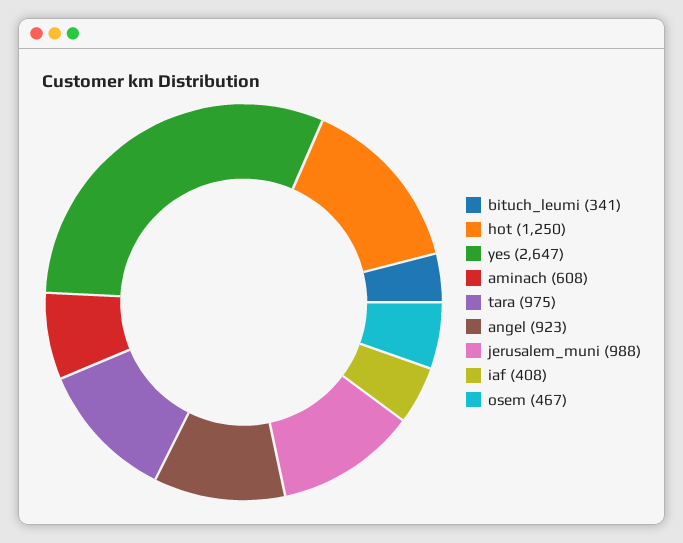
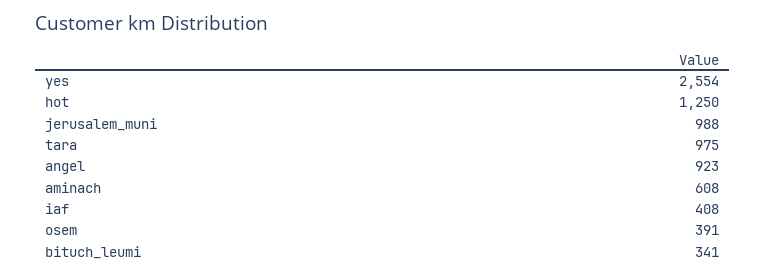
yes: 2647 -> 2554
osem: 467 -> 391

